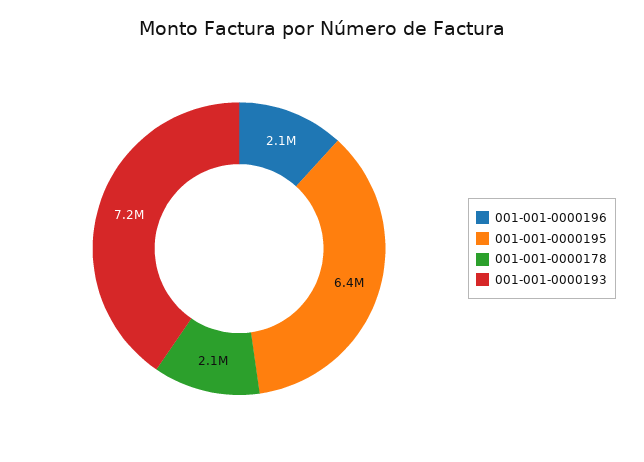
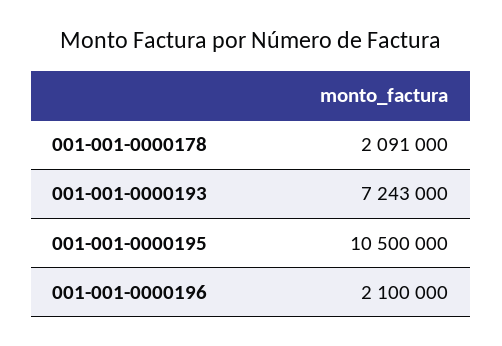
001-001-0000195: 6400000 -> 10500000

